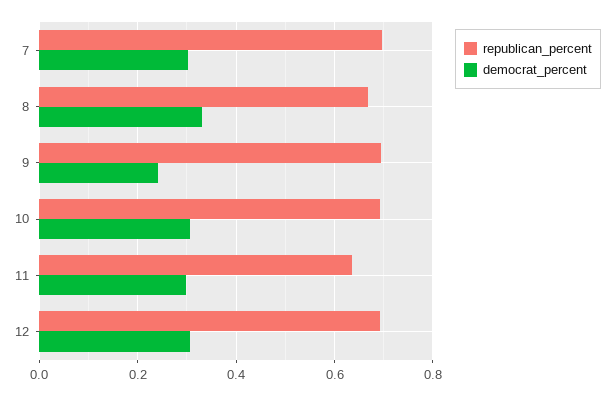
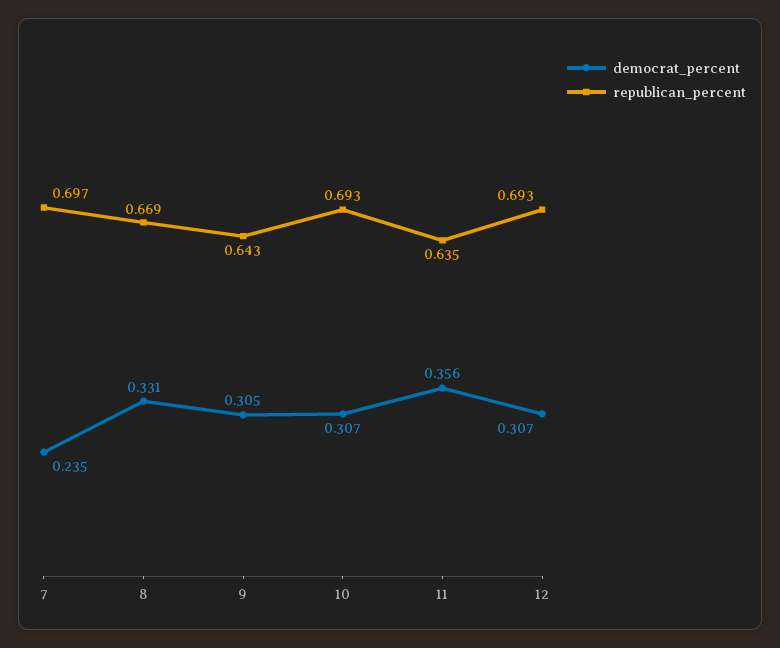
democrat_percent, 7: 0.3 -> 0.235
republican_percent, 9: 0.7 -> 0.643
democrat_percent, 9: 0.24 -> 0.305
democrat_percent, 11: 0.3 -> 0.356

